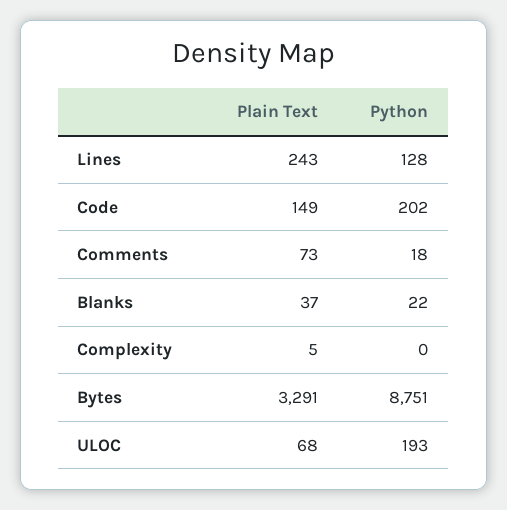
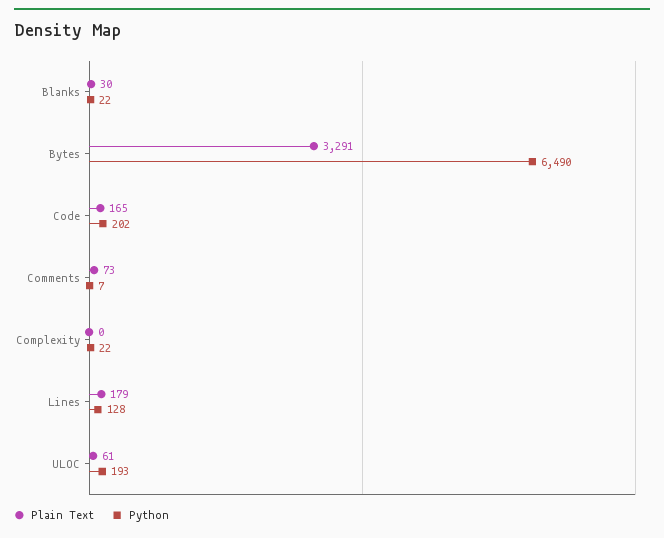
Plain Text, Lines: 243 -> 179
Plain Text, Code: 149 -> 165
Python, Comments: 18 -> 7
Plain Text, Blanks: 37 -> 30
Plain Text, Complexity: 5 -> 0
Python, Complexity: 0 -> 22
Python, Bytes: 8751 -> 6490
Plain Text, ULOC: 68 -> 61

